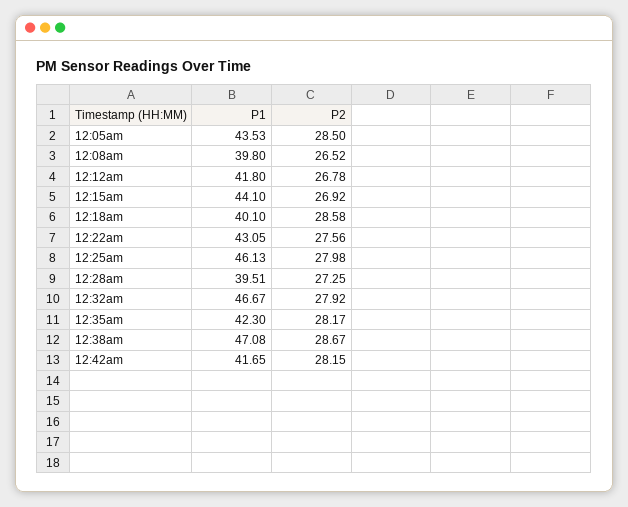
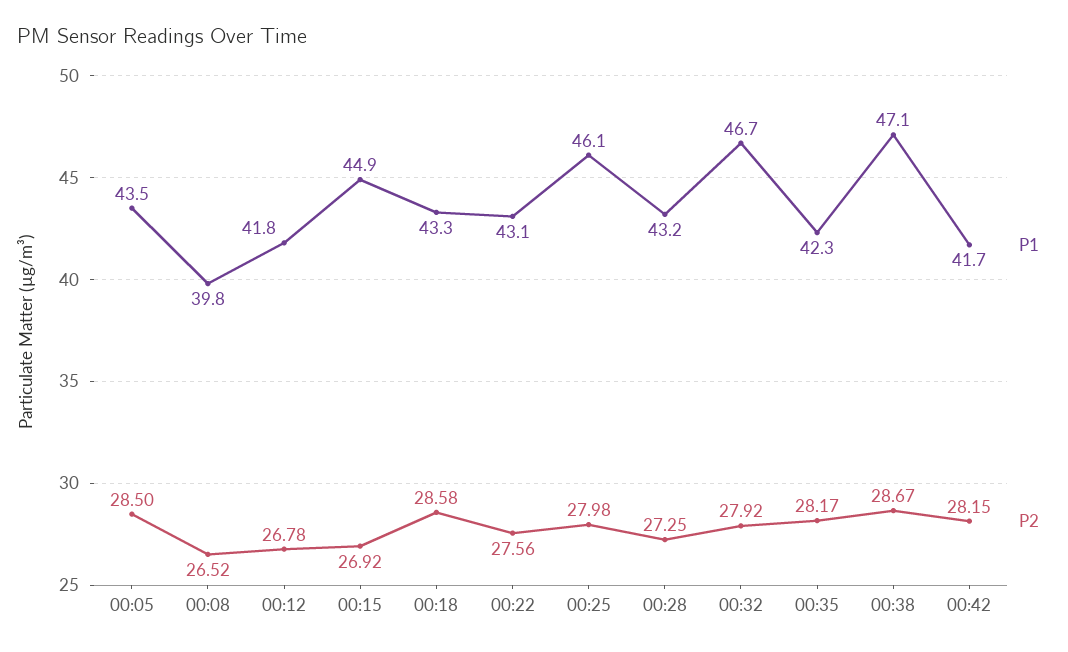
P1, 12:15am: 44.1 -> 44.9
P1, 12:18am: 40.1 -> 43.3
P1, 12:28am: 39.51 -> 43.2

